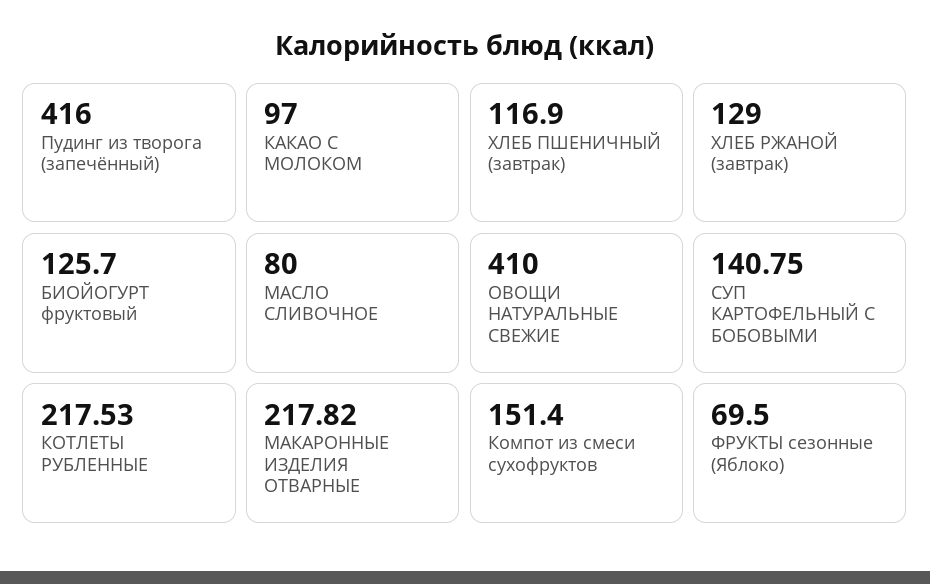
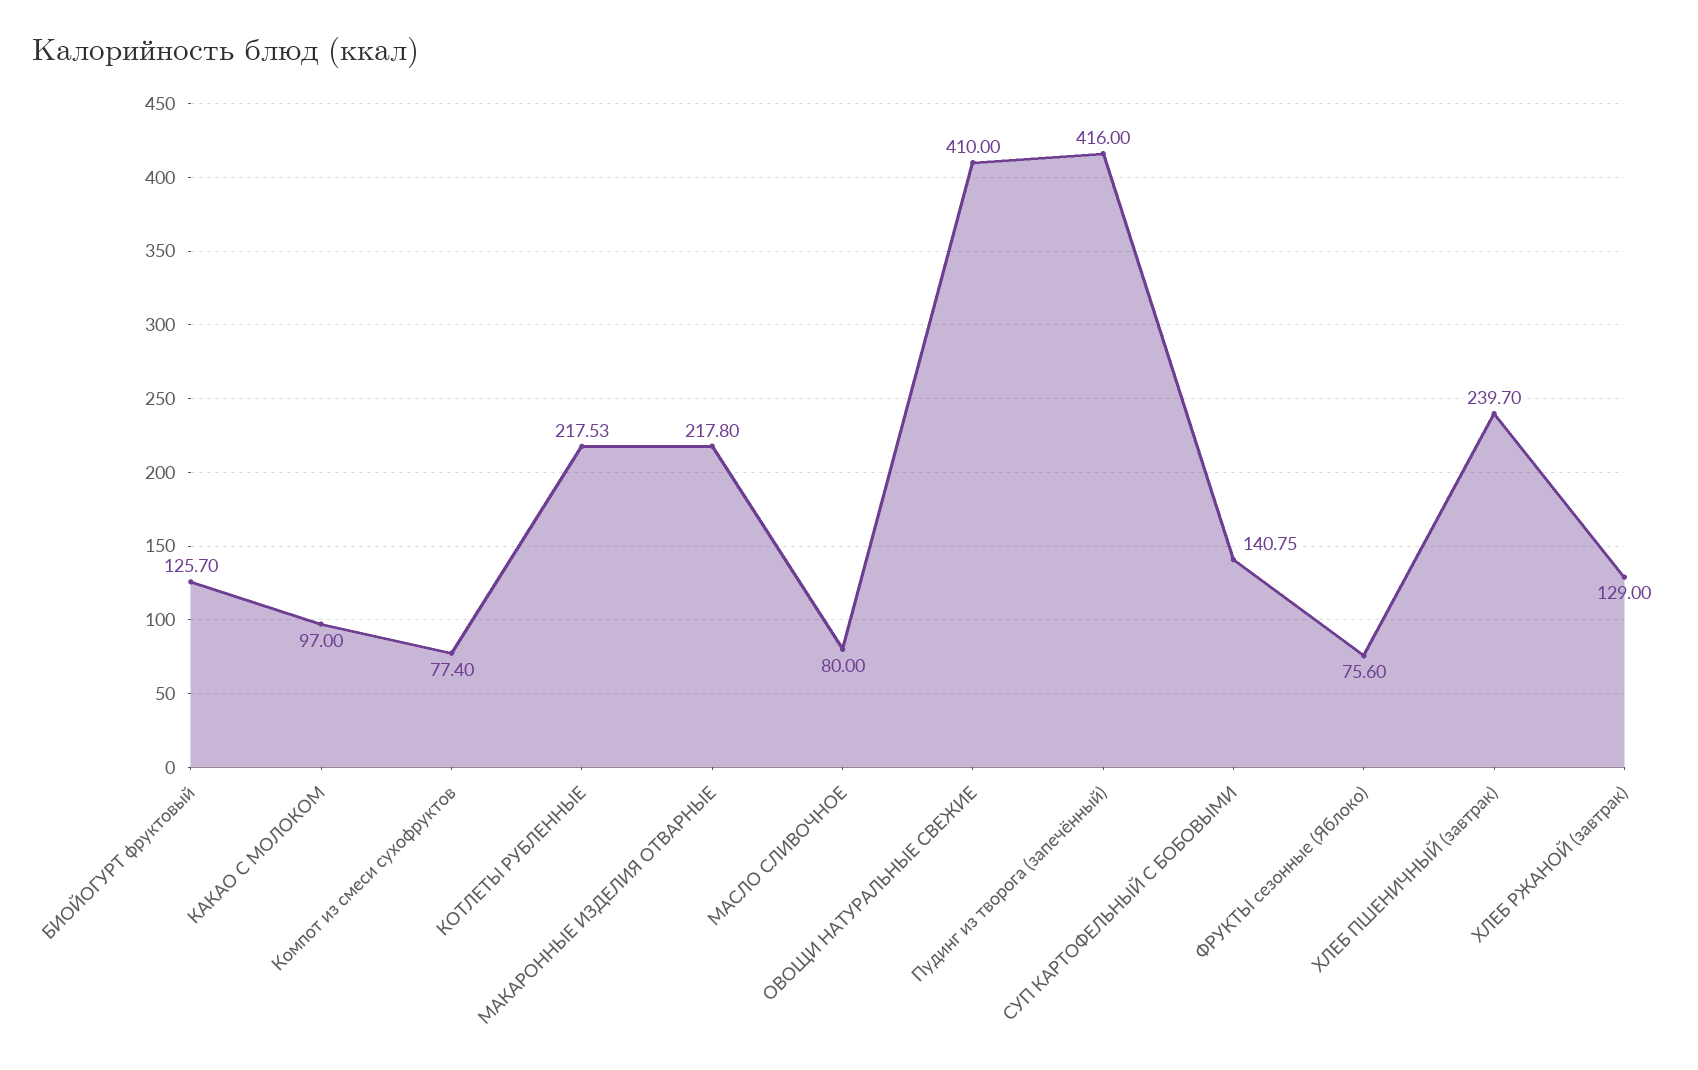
ХЛЕБ ПШЕНИЧНЫЙ (завтрак): 116.9 -> 239.7
МАКАРОННЫЕ ИЗДЕЛИЯ ОТВАРНЫЕ: 217.82 -> 217.8
Компот из смеси сухофруктов: 151.4 -> 77.4
ФРУКТЫ сезонные (Яблоко): 69.5 -> 75.6

